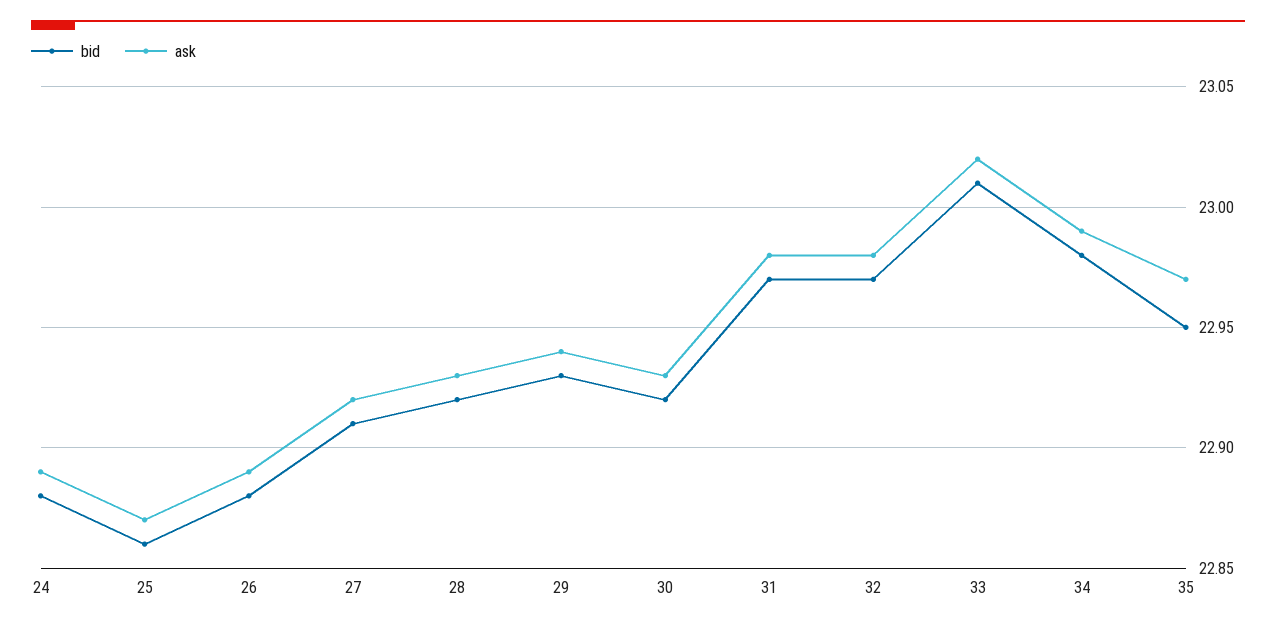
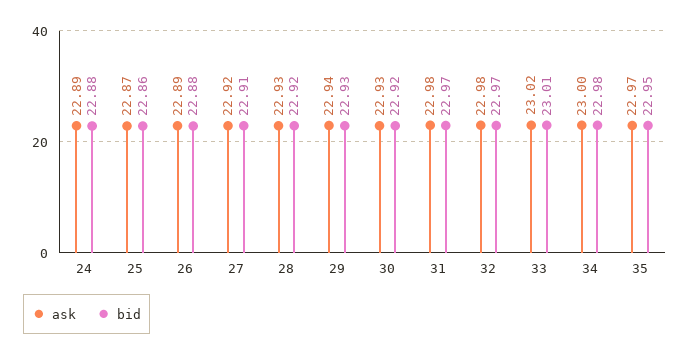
ask, 34: 22.99 -> 23

